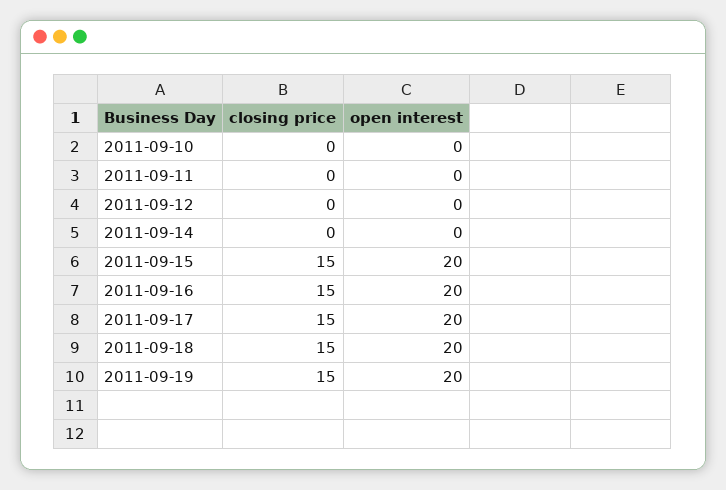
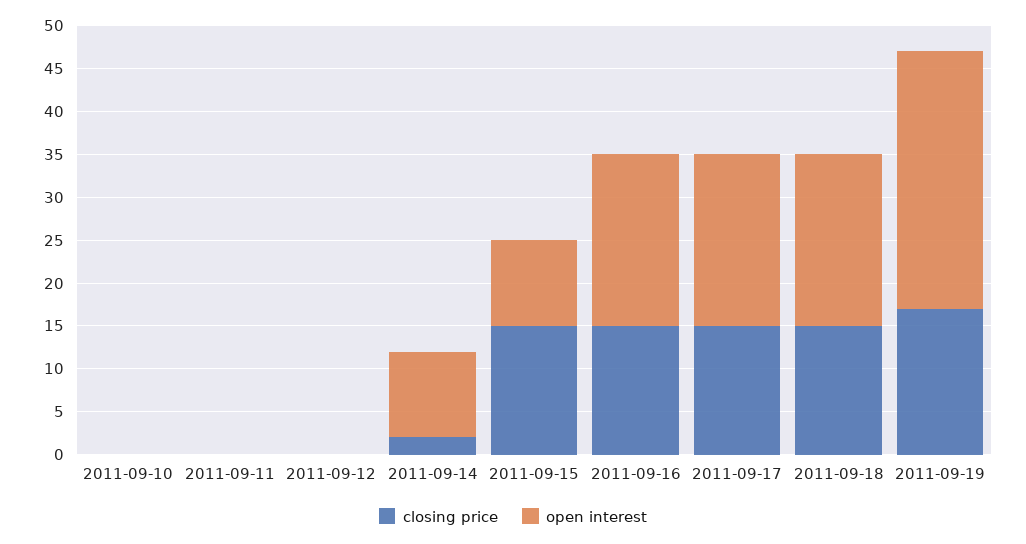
closing price, 2011-09-14: 0 -> 2
open interest, 2011-09-14: 0 -> 10
open interest, 2011-09-15: 20 -> 10
closing price, 2011-09-19: 15 -> 17
open interest, 2011-09-19: 20 -> 30

